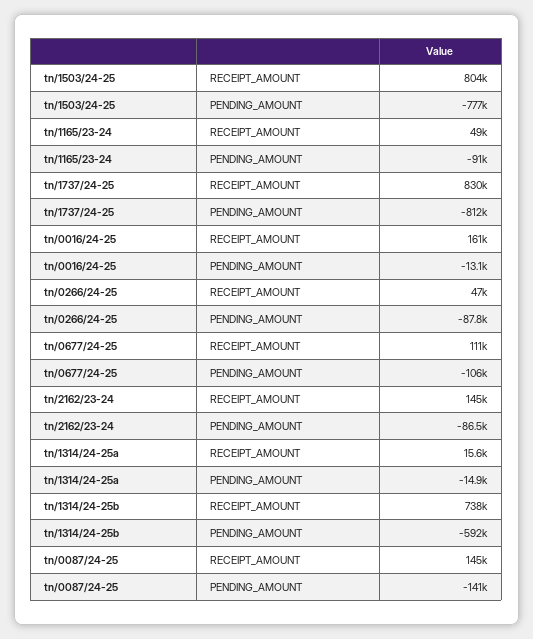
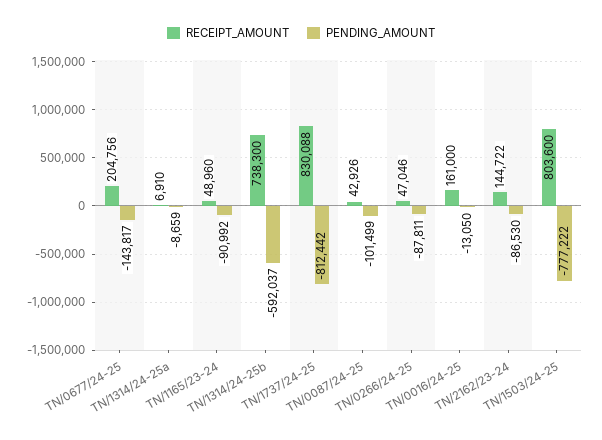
RECEIPT_AMOUNT, tn/0677/24-25: 111000 -> 204756
PENDING_AMOUNT, tn/0677/24-25: -106000 -> -143817
RECEIPT_AMOUNT, tn/1314/24-25a: 15600 -> 6910
PENDING_AMOUNT, tn/1314/24-25a: -14900 -> -8659
RECEIPT_AMOUNT, tn/0087/24-25: 145000 -> 42926
PENDING_AMOUNT, tn/0087/24-25: -141000 -> -101499

